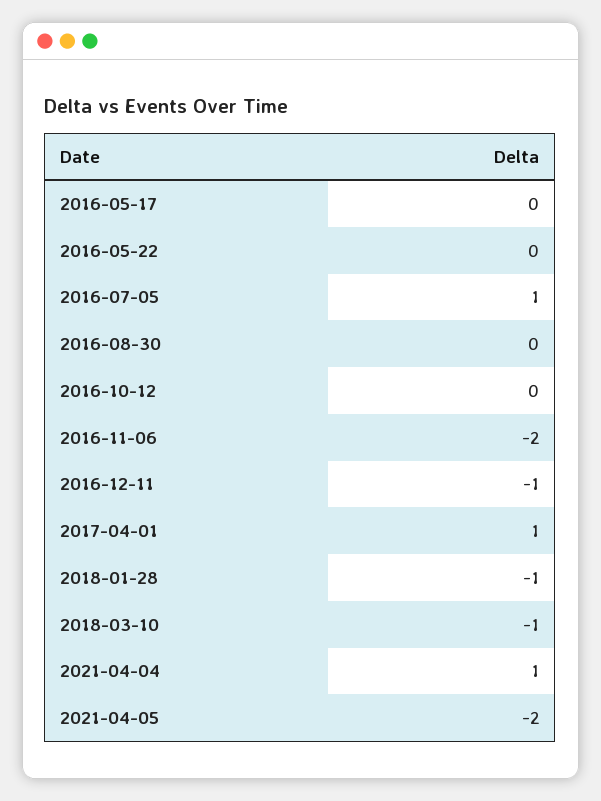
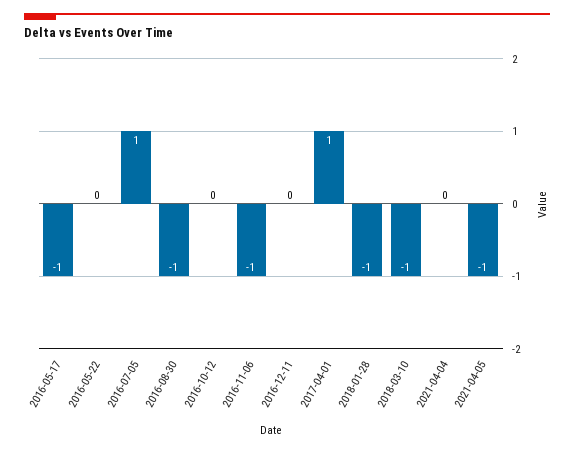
2016-05-17: 0 -> -1
2016-08-30: 0 -> -1
2016-11-06: -2 -> -1
2016-12-11: -1 -> 0
2021-04-04: 1 -> 0
2021-04-05: -2 -> -1

